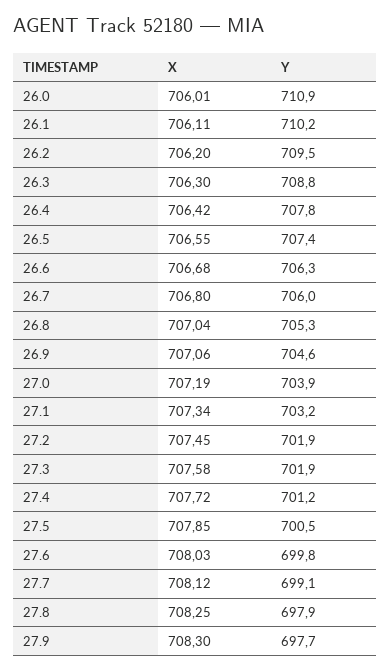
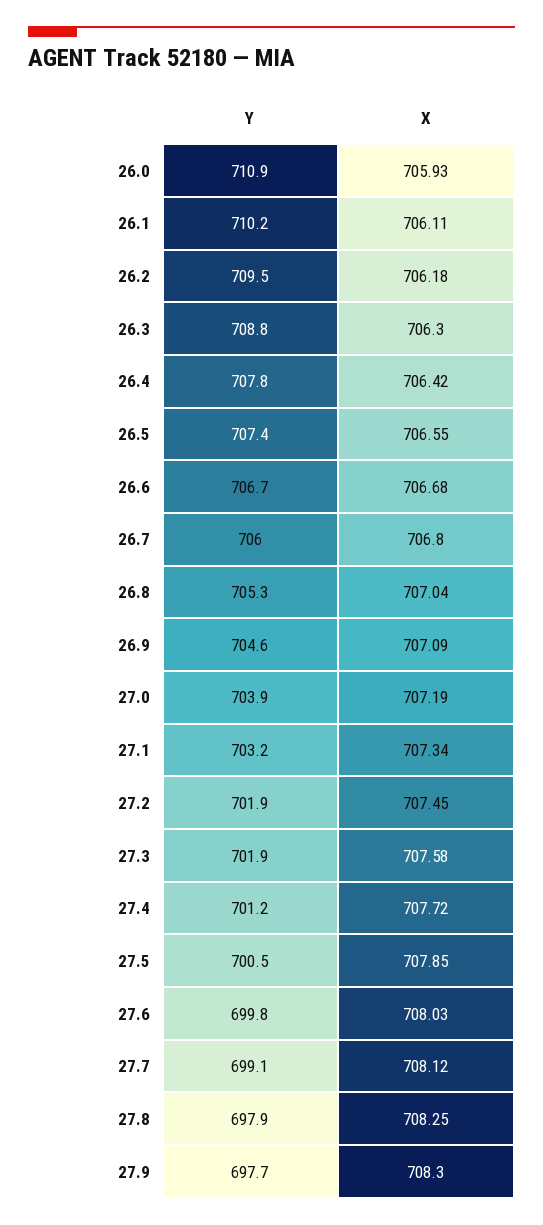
X, 26.0: 706.01 -> 705.93
X, 26.2: 706.2 -> 706.18
Y, 26.6: 706.3 -> 706.7
X, 26.9: 707.06 -> 707.09

